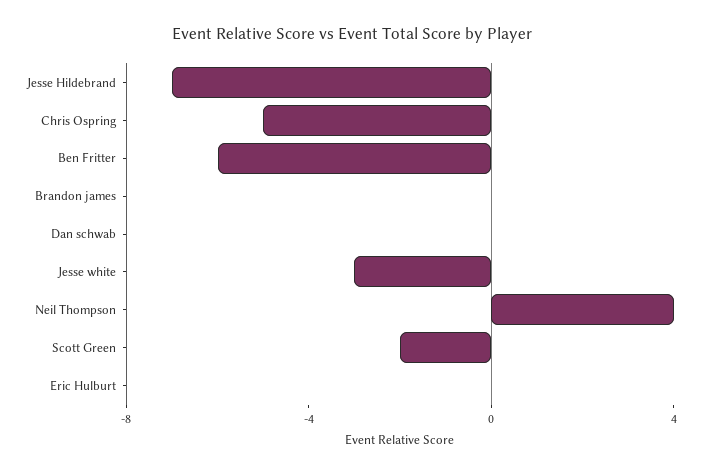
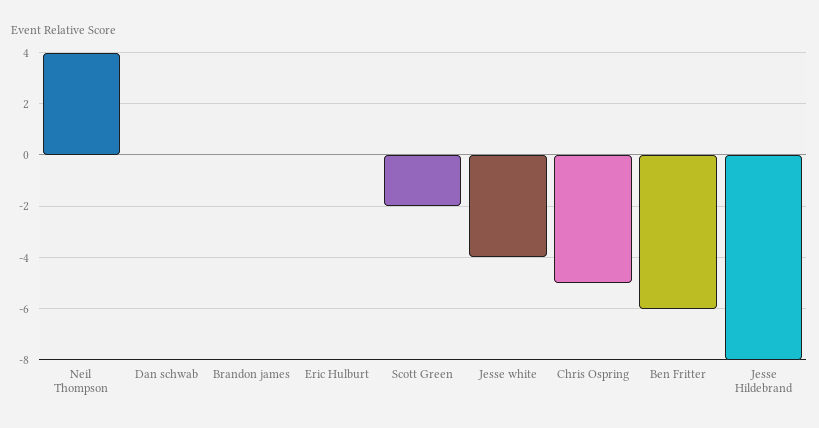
Jesse Hildebrand: -7 -> -8
Jesse white: -3 -> -4

